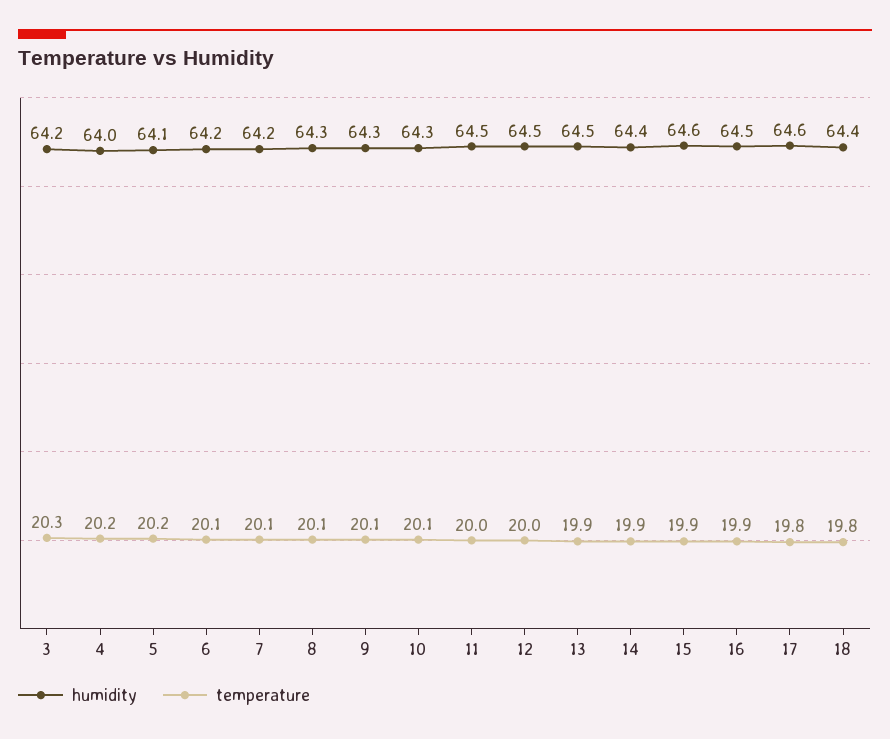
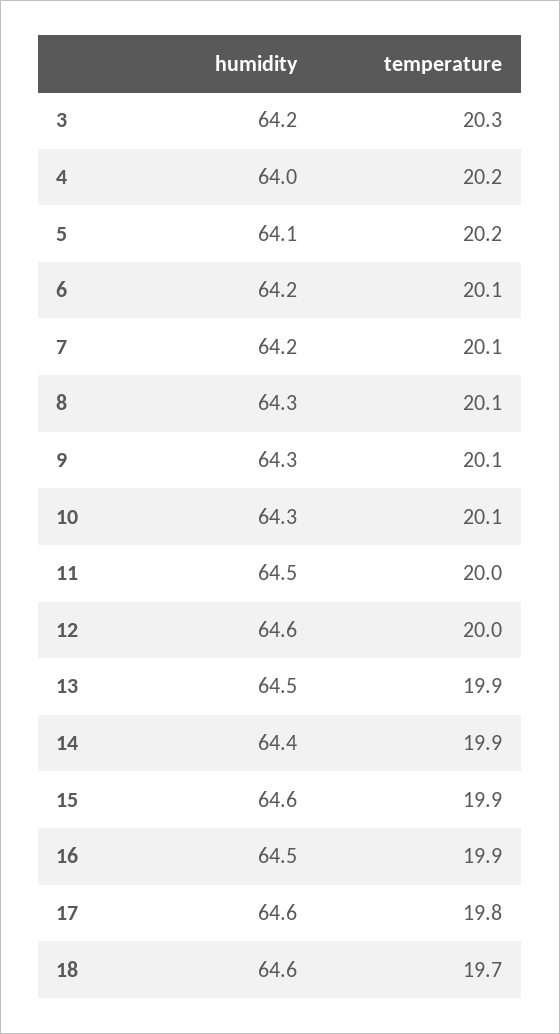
humidity, 12: 64.5 -> 64.6
humidity, 18: 64.4 -> 64.6
temperature, 18: 19.8 -> 19.7

